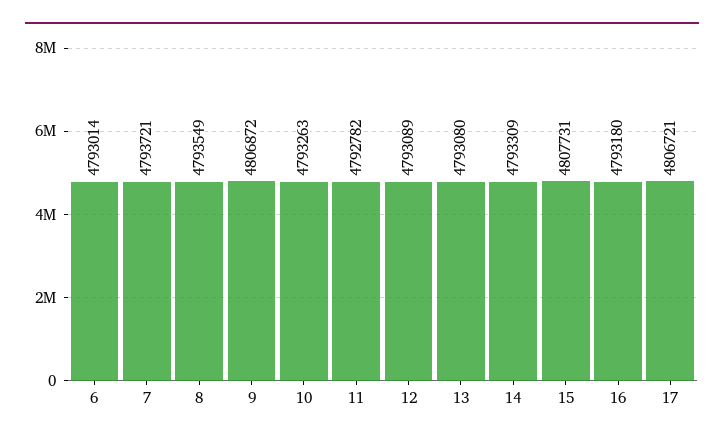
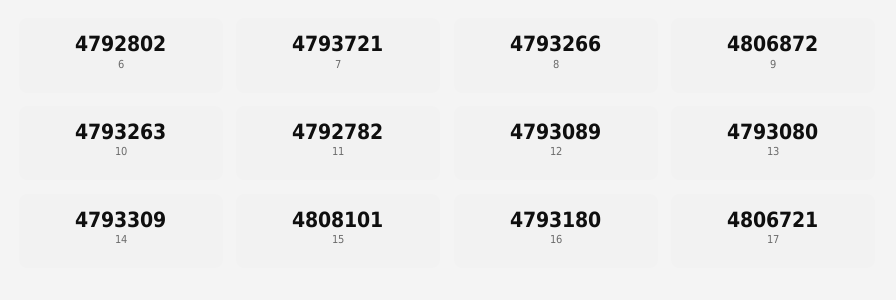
6: 4793014 -> 4792802
8: 4793549 -> 4793266
15: 4807731 -> 4808101

